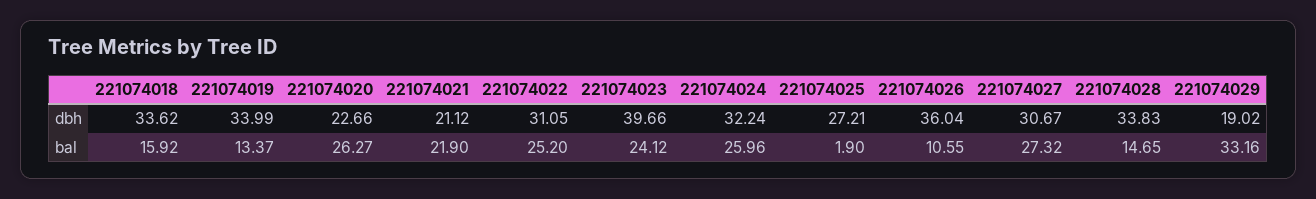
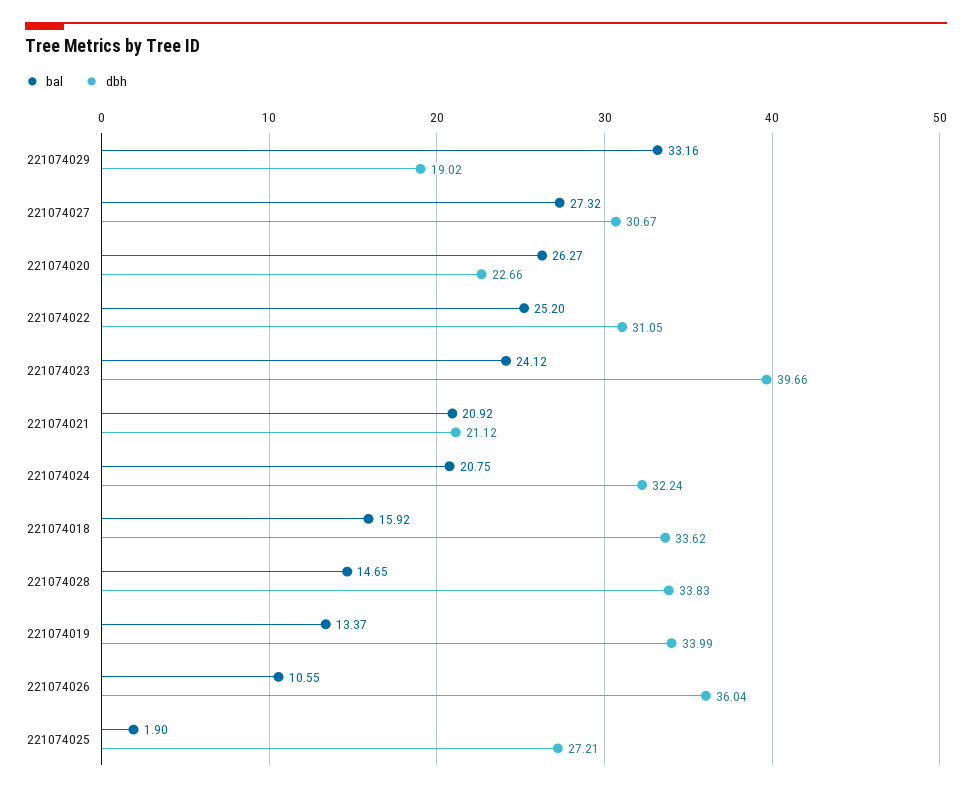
bal, 221074021: 21.9 -> 20.92
bal, 221074024: 25.96 -> 20.75

